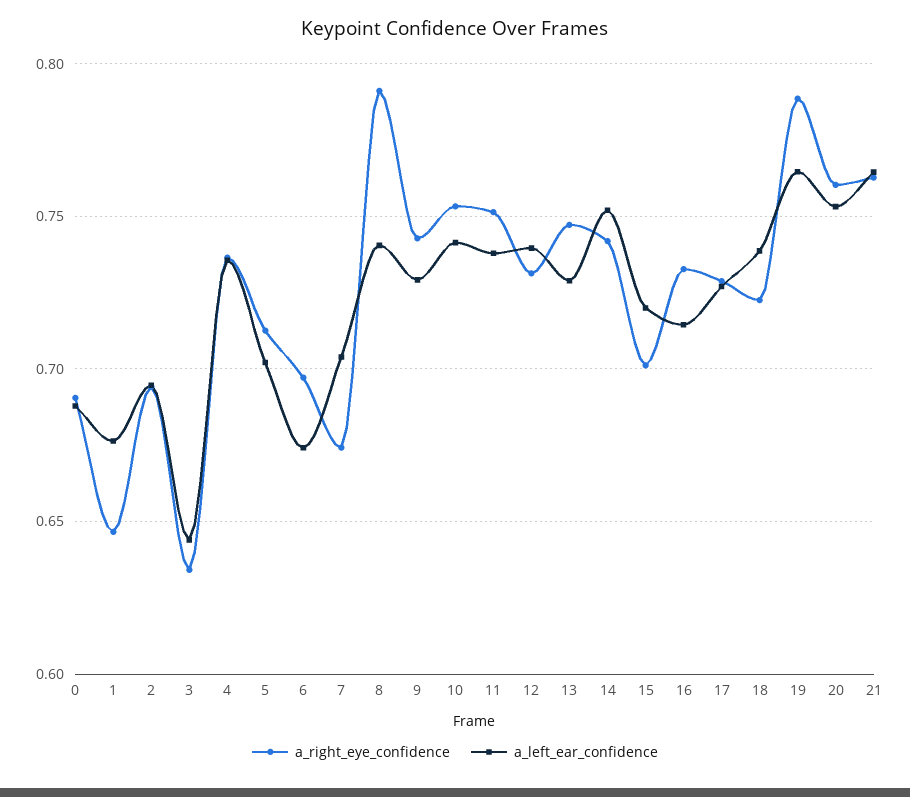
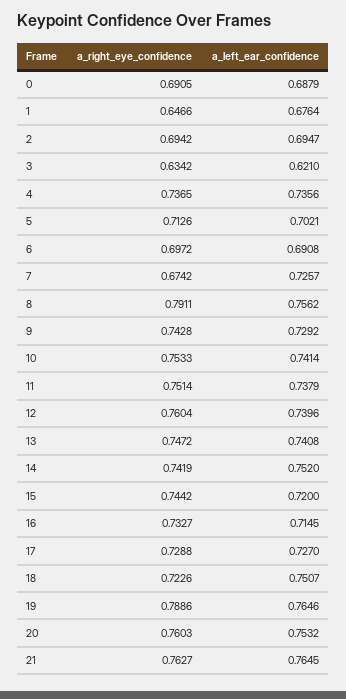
a_left_ear_confidence, 3: 0.645 -> 0.621
a_left_ear_confidence, 6: 0.675 -> 0.6908
a_left_ear_confidence, 7: 0.705 -> 0.7257
a_left_ear_confidence, 8: 0.74 -> 0.7562
a_right_eye_confidence, 12: 0.73 -> 0.7604
a_left_ear_confidence, 13: 0.73 -> 0.7408
a_right_eye_confidence, 15: 0.7 -> 0.7442
a_left_ear_confidence, 18: 0.74 -> 0.7507

